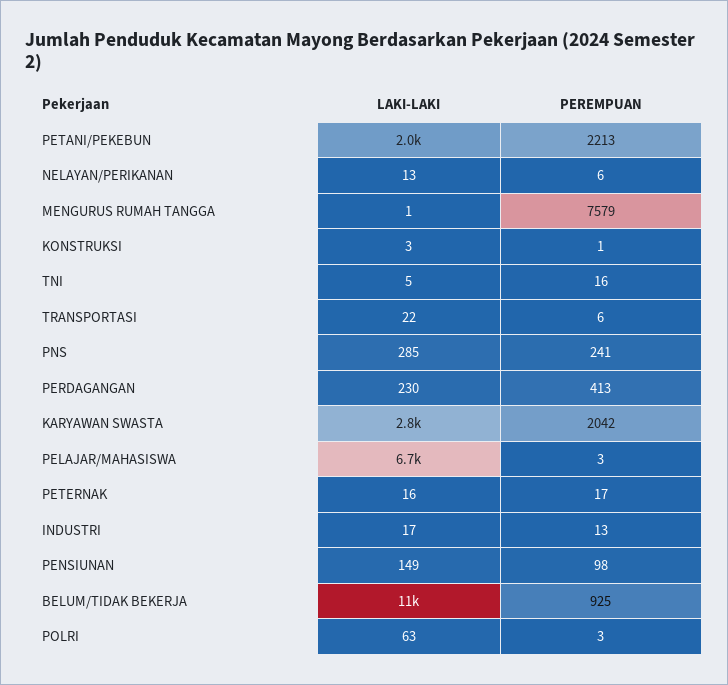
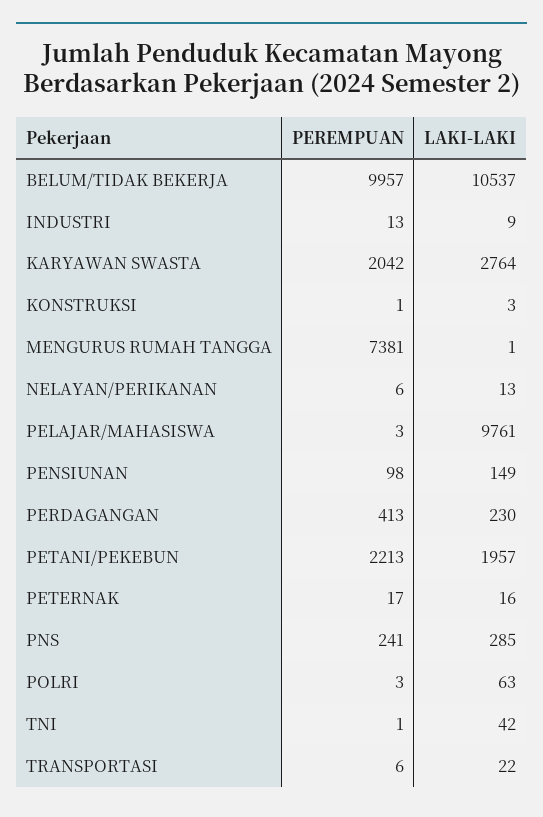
PEREMPUAN, MENGURUS RUMAH TANGGA: 7579 -> 7381
LAKI-LAKI, TNI: 5 -> 42
PEREMPUAN, TNI: 16 -> 1
LAKI-LAKI, PELAJAR/MAHASISWA: 6700 -> 9761
LAKI-LAKI, INDUSTRI: 17 -> 9
PEREMPUAN, BELUM/TIDAK BEKERJA: 925 -> 9957

